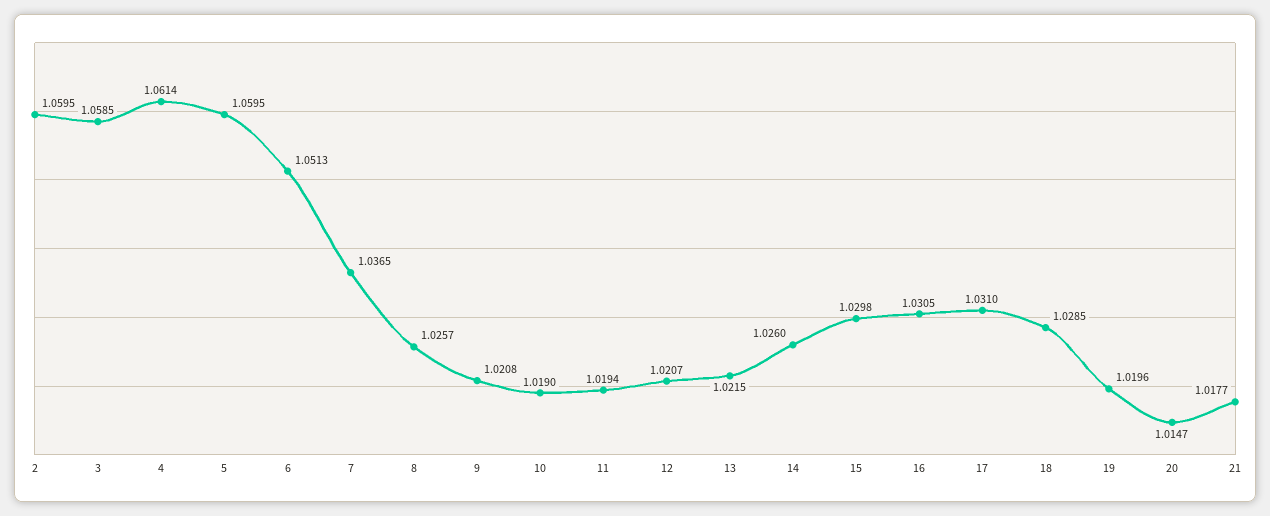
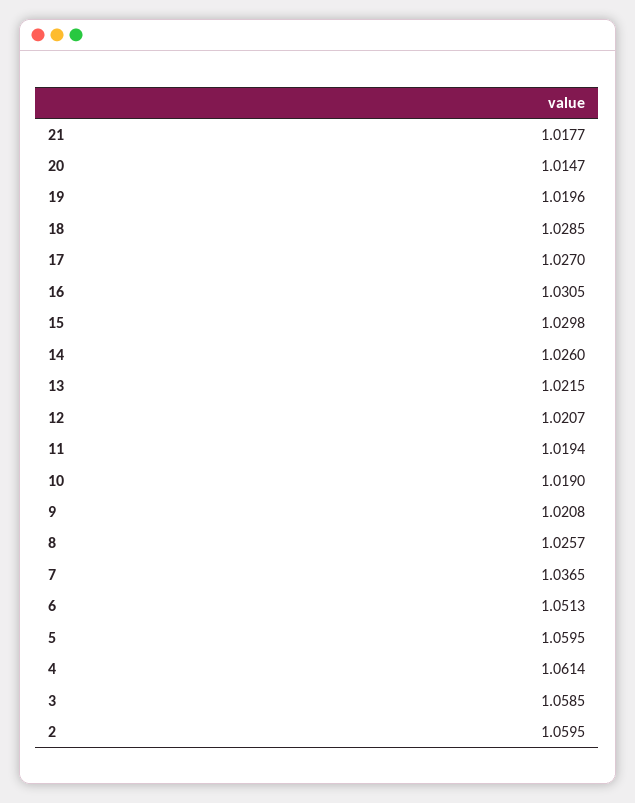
17: 1.031 -> 1.027

